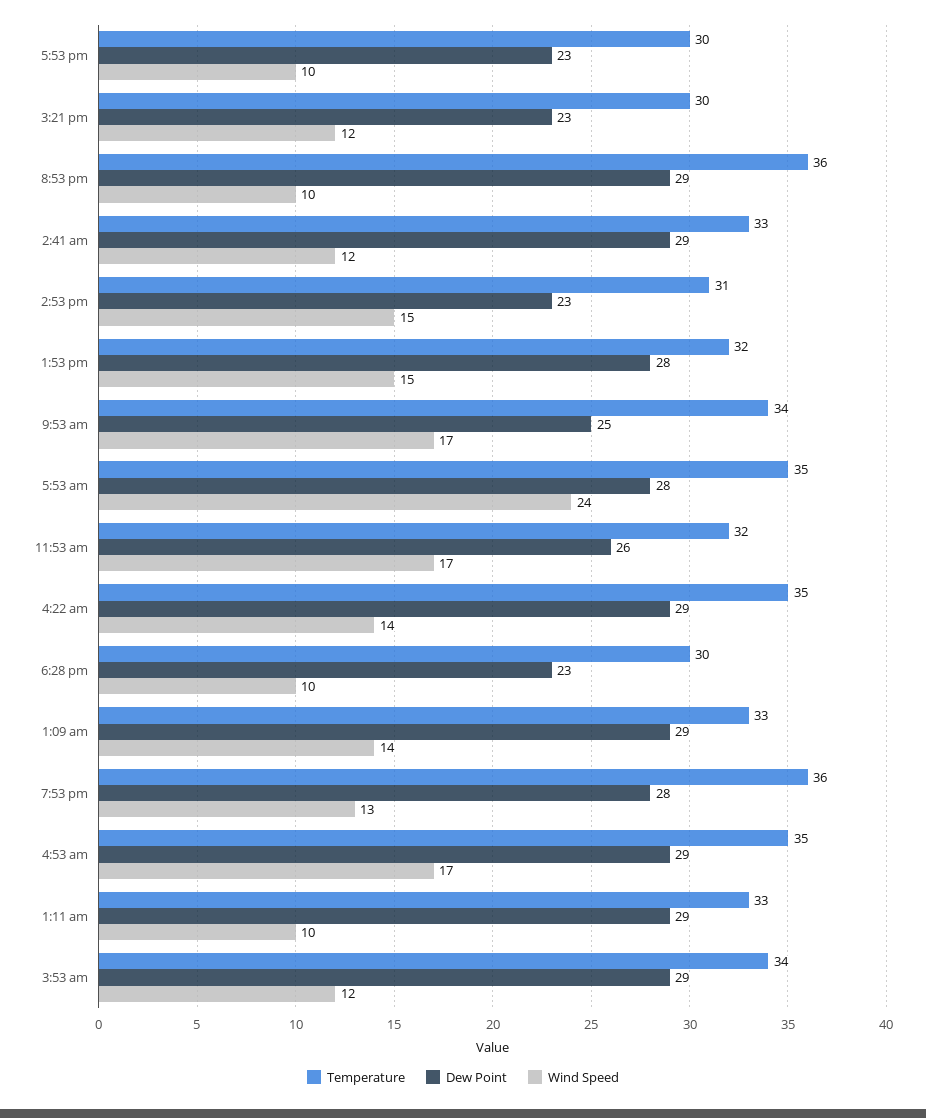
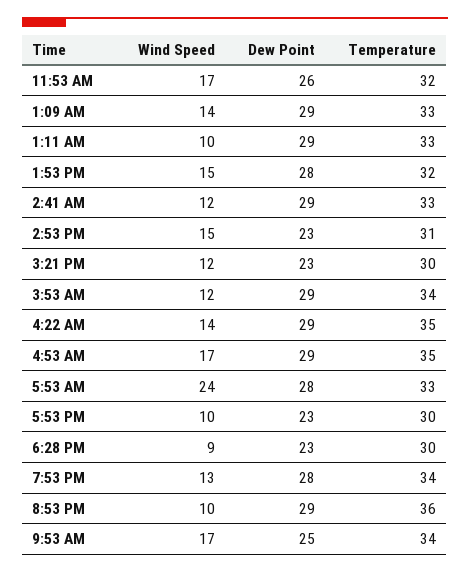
Temperature, 5:53 am: 35 -> 33
Wind Speed, 6:28 pm: 10 -> 9
Temperature, 7:53 pm: 36 -> 34

